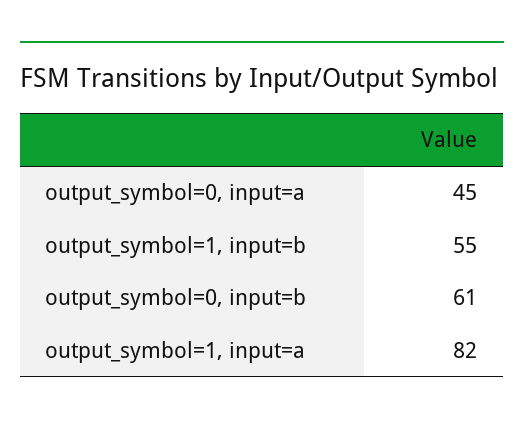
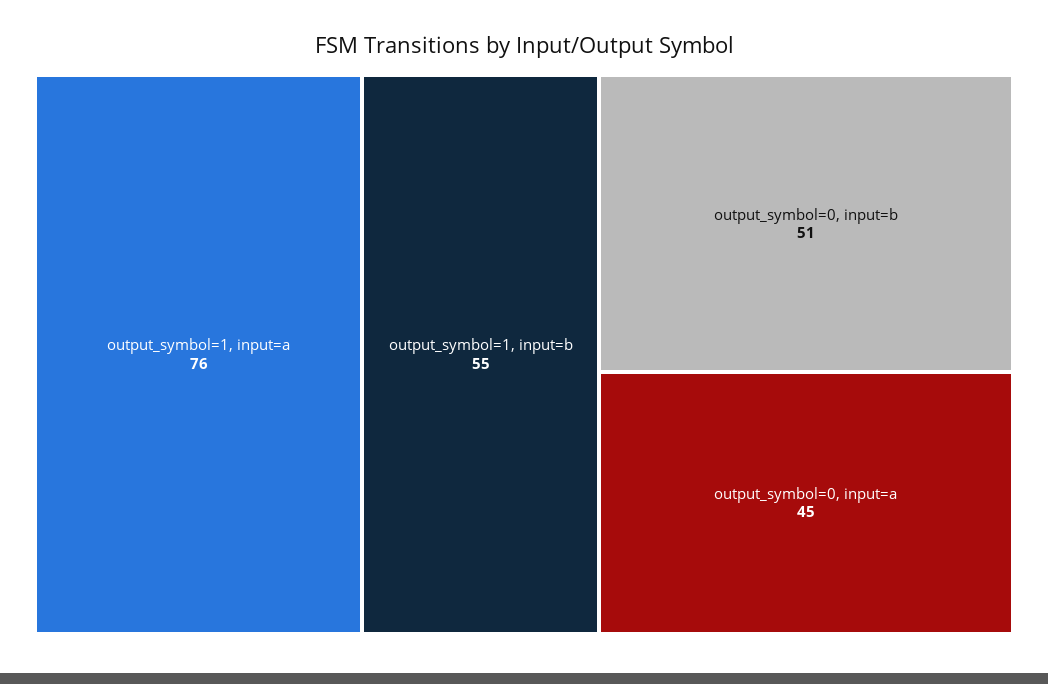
output_symbol=0, input=b: 61 -> 51
output_symbol=1, input=a: 82 -> 76

